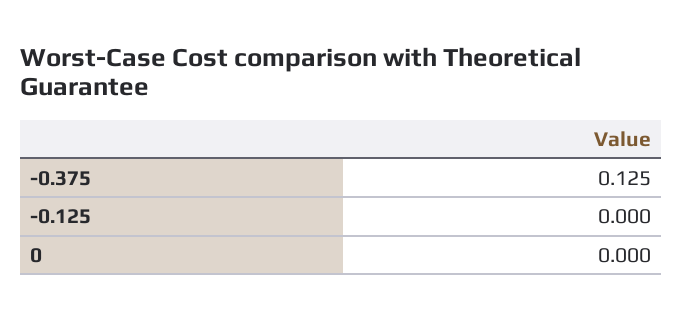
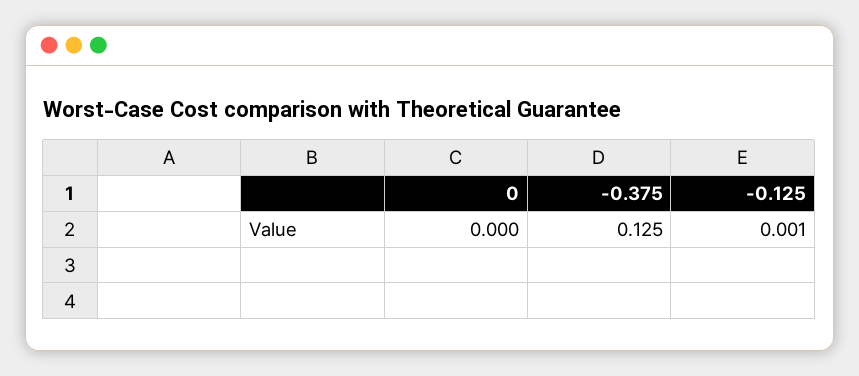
-0.125: 0 -> 0.001

